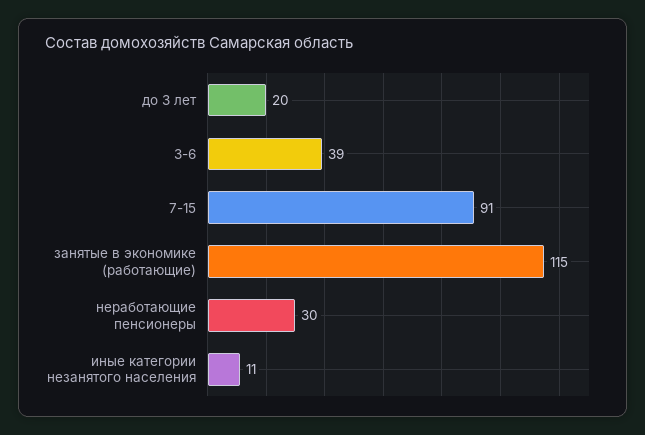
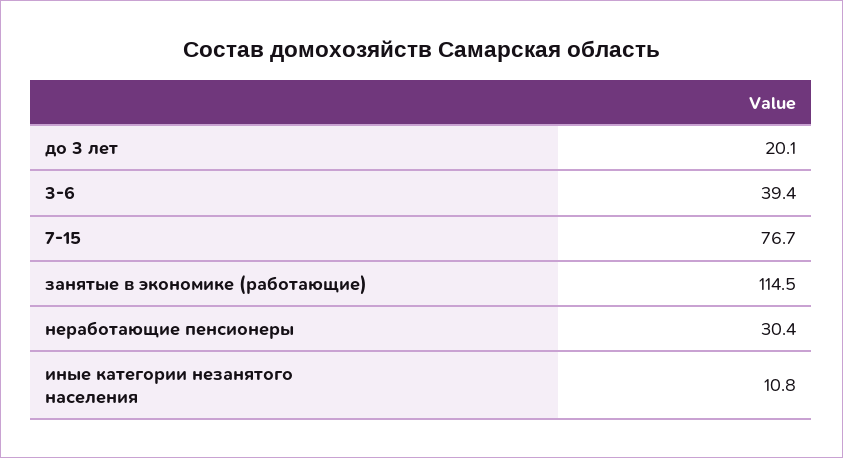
7-15: 91 -> 76.7

